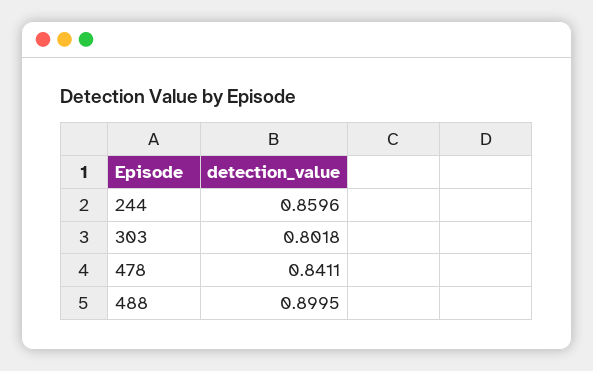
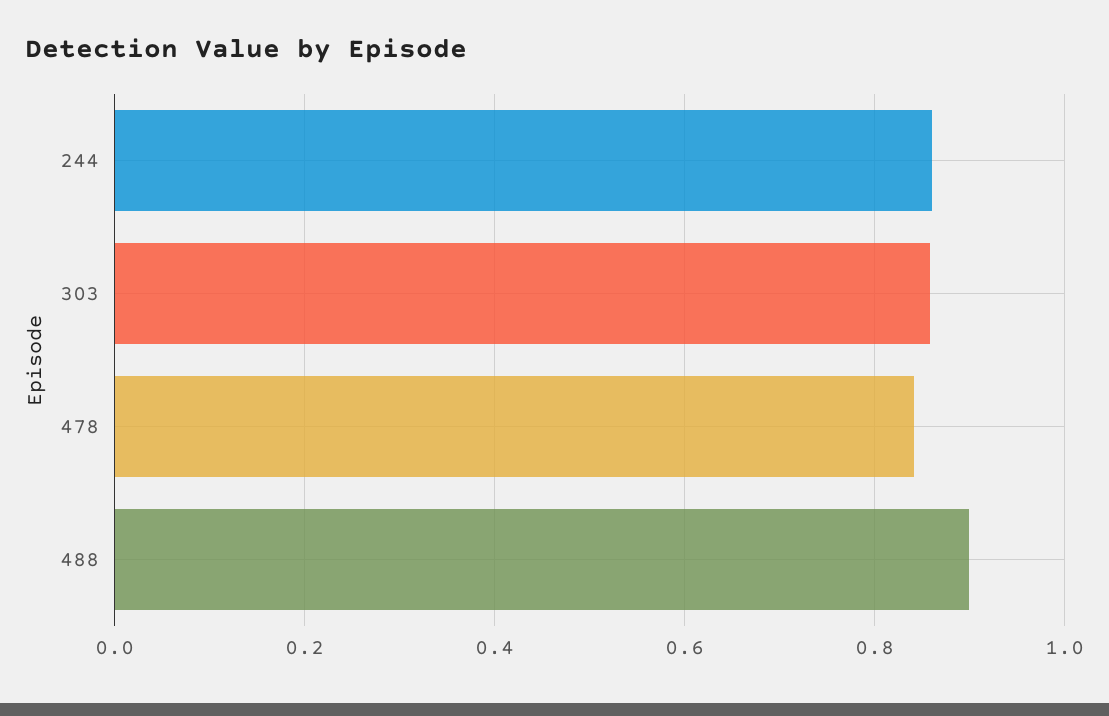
303: 0.8018 -> 0.86

